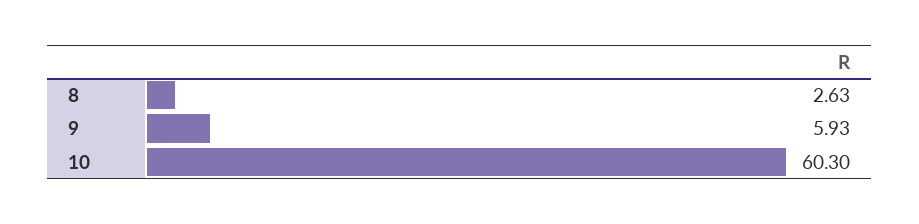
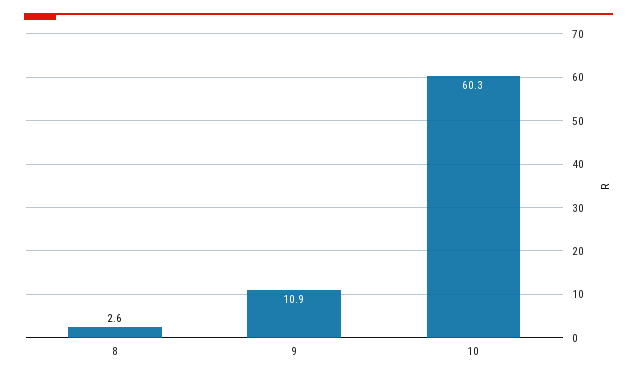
9: 5.93 -> 10.9

